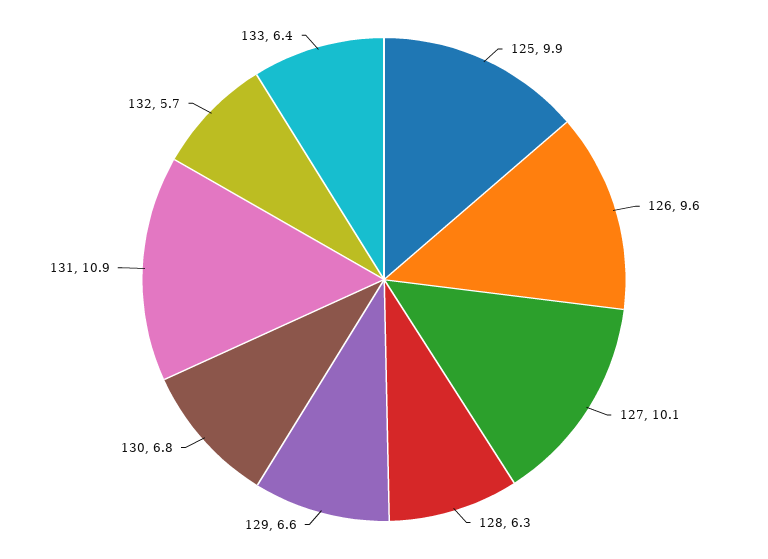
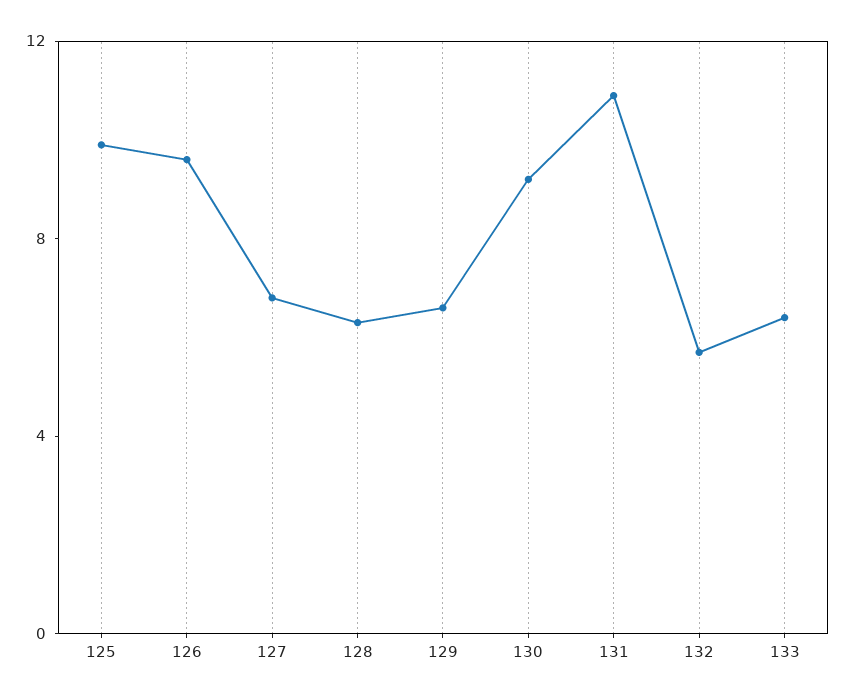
127: 10.1 -> 7
130: 6.8 -> 9

